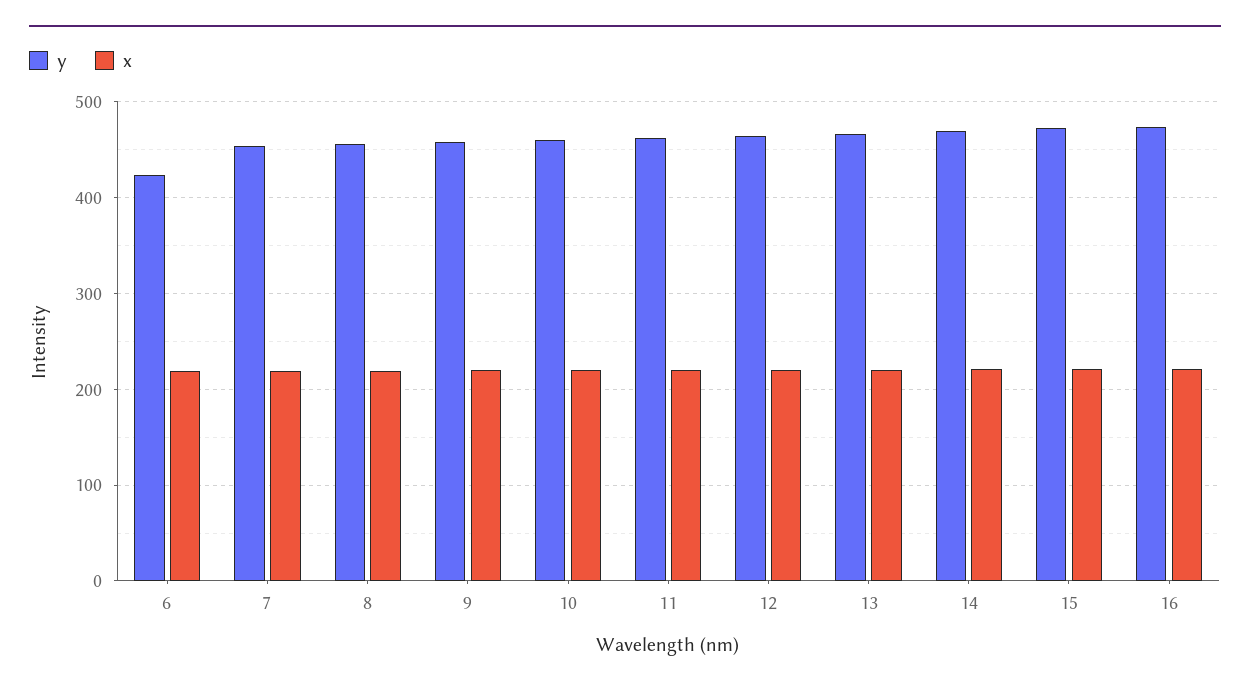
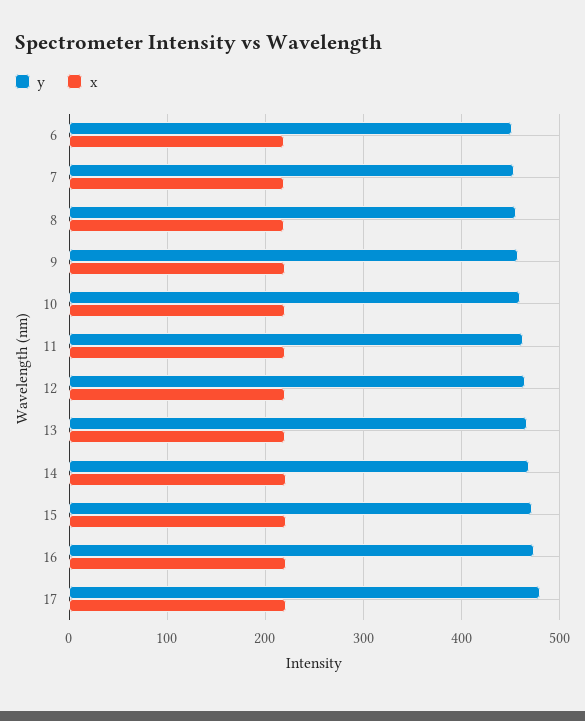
y, 6: 420 -> 450
y, 17: none -> 480
x, 17: none -> 220

